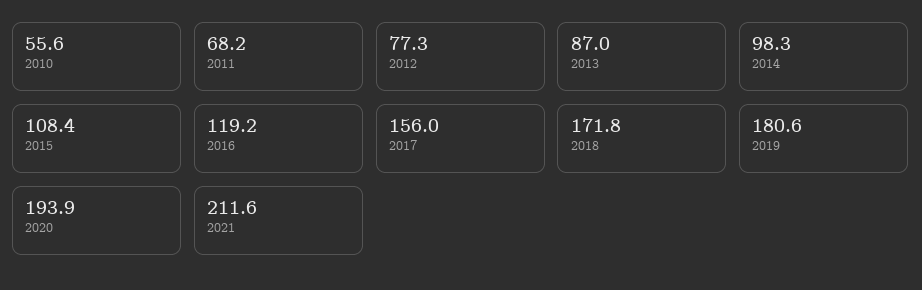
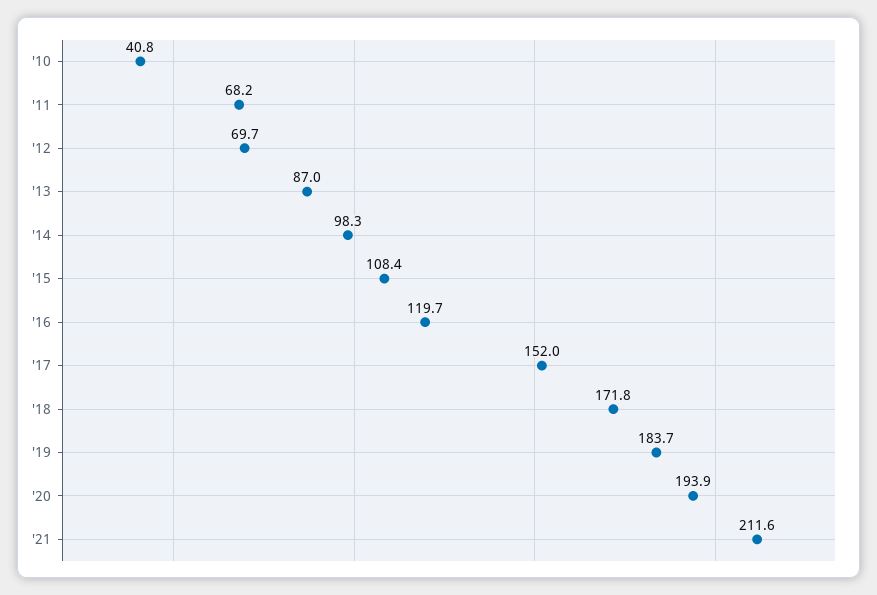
2010: 55.6 -> 40.8
2012: 77.3 -> 69.7
2016: 119.2 -> 119.7
2017: 156 -> 152
2019: 180.6 -> 183.7

